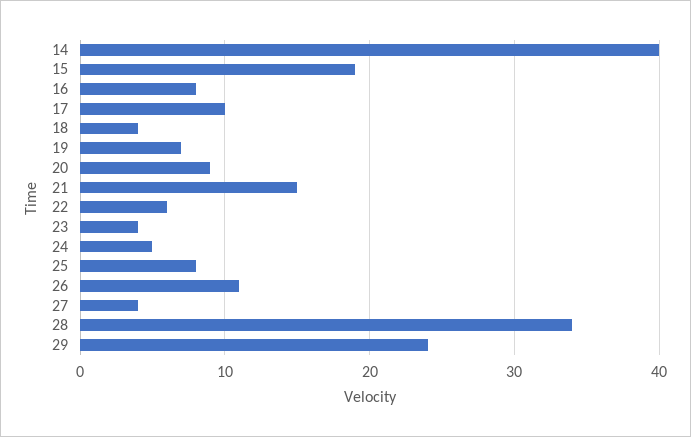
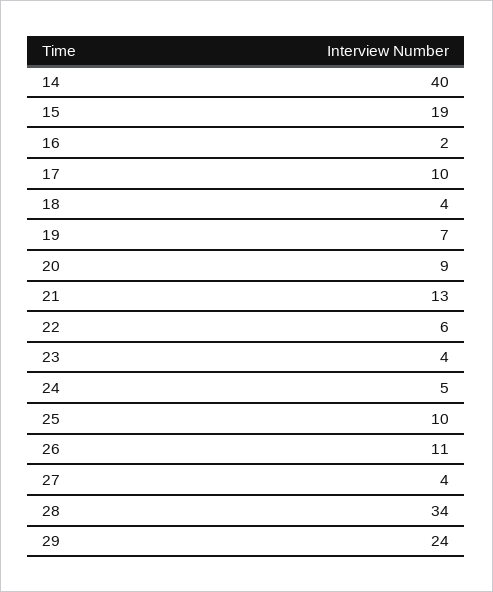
16: 8 -> 2
21: 15 -> 13
25: 8 -> 10

